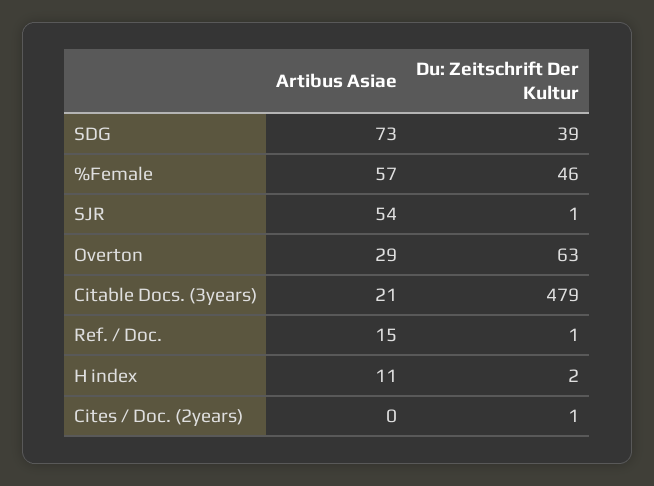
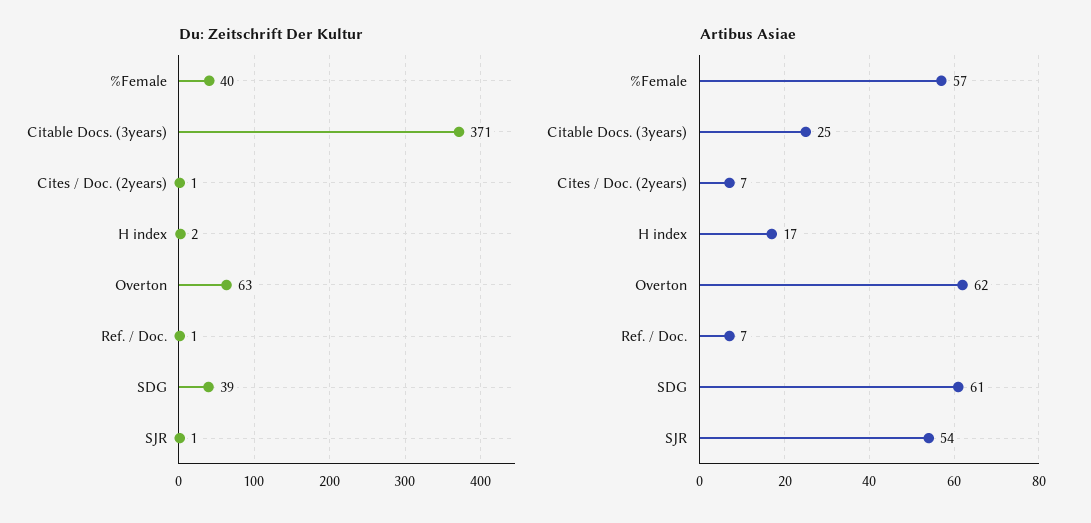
Artibus Asiae, SDG: 73 -> 61
Du: Zeitschrift Der Kultur, %Female: 46 -> 40
Artibus Asiae, Overton: 29 -> 62
Artibus Asiae, Citable Docs. (3years): 21 -> 25
Du: Zeitschrift Der Kultur, Citable Docs. (3years): 479 -> 371
Artibus Asiae, Ref. / Doc.: 15 -> 7
Artibus Asiae, H index: 11 -> 17
Artibus Asiae, Cites / Doc. (2years): 0 -> 7

